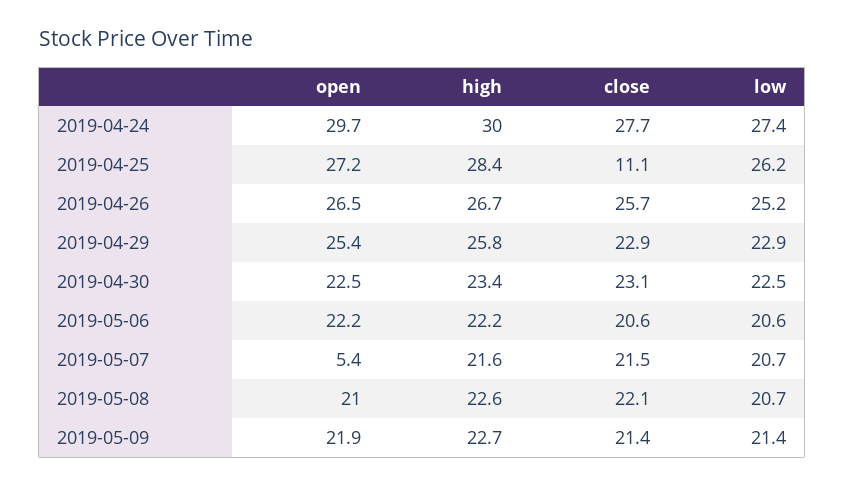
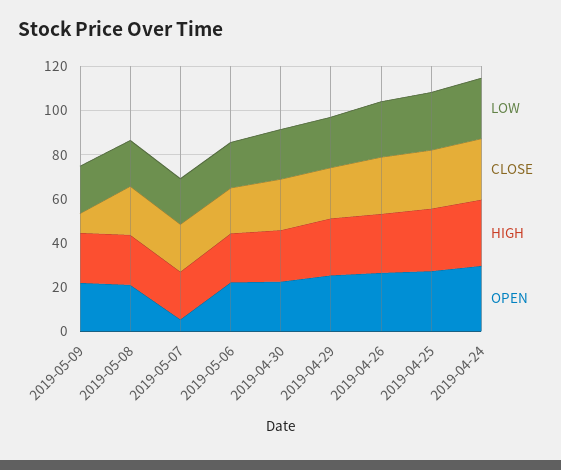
close, 2019-04-25: 11.1 -> 25
close, 2019-05-09: 21.4 -> 10

